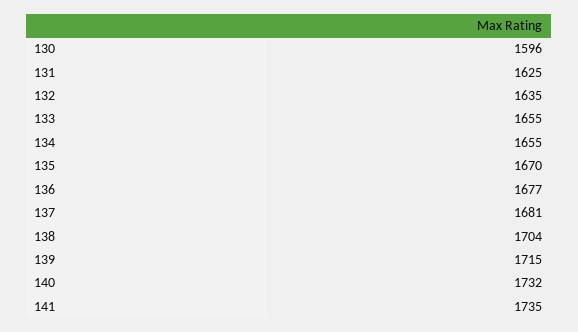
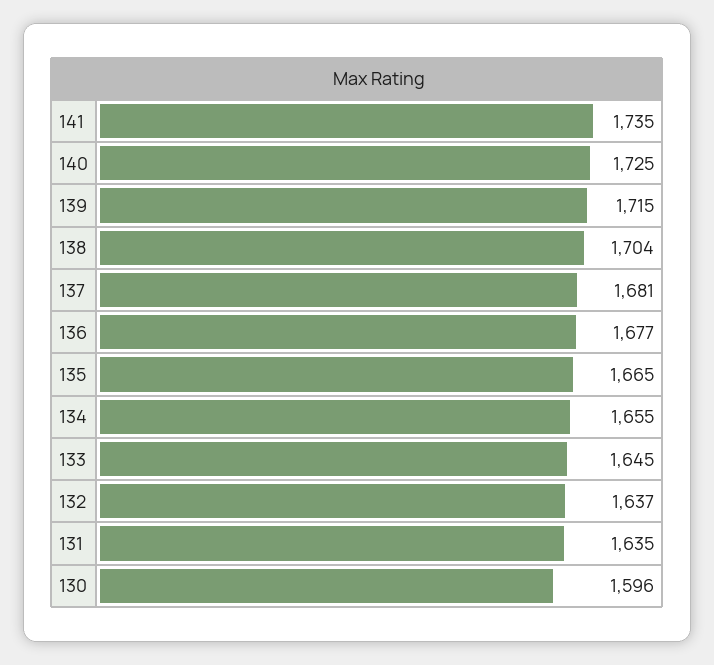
131: 1625 -> 1635
132: 1635 -> 1637
133: 1655 -> 1645
135: 1670 -> 1665
140: 1732 -> 1725

